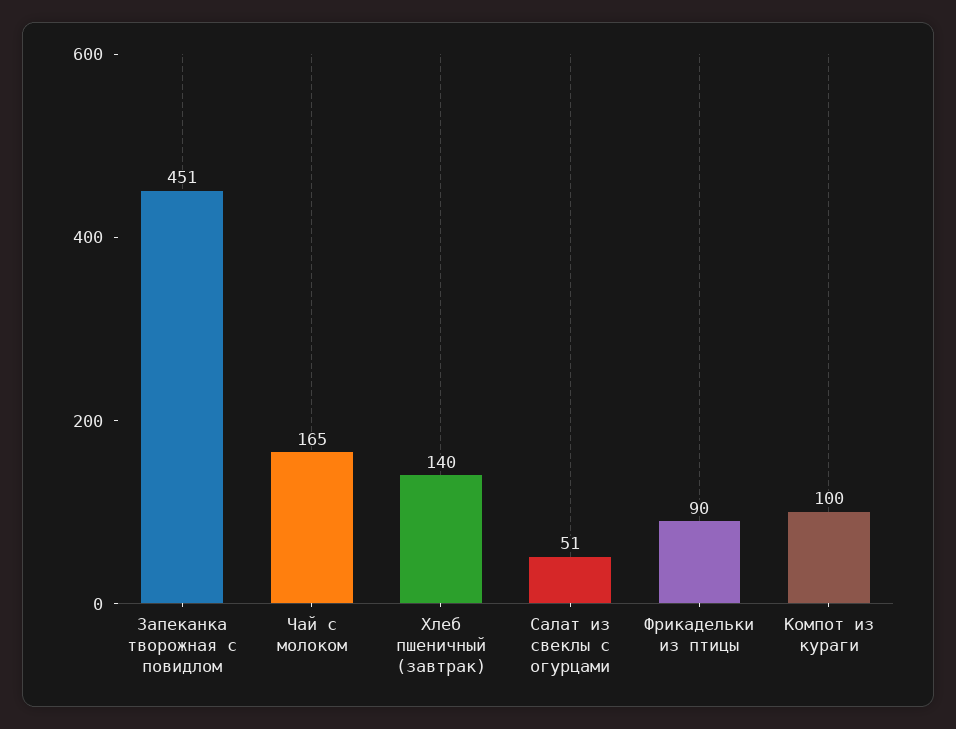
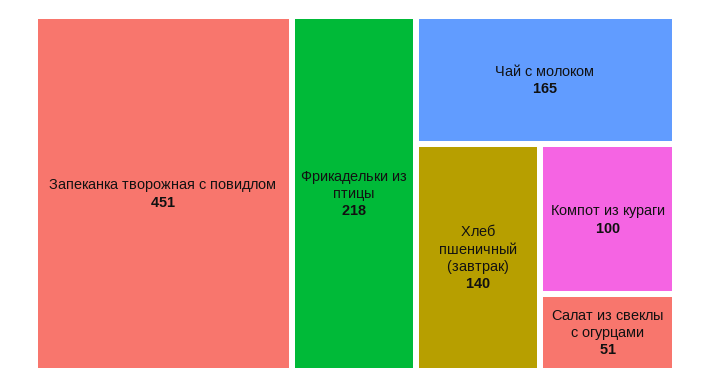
Фрикадельки из птицы: 90 -> 218

